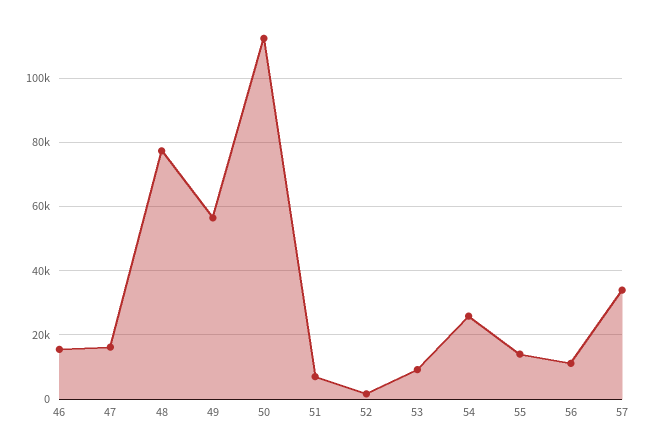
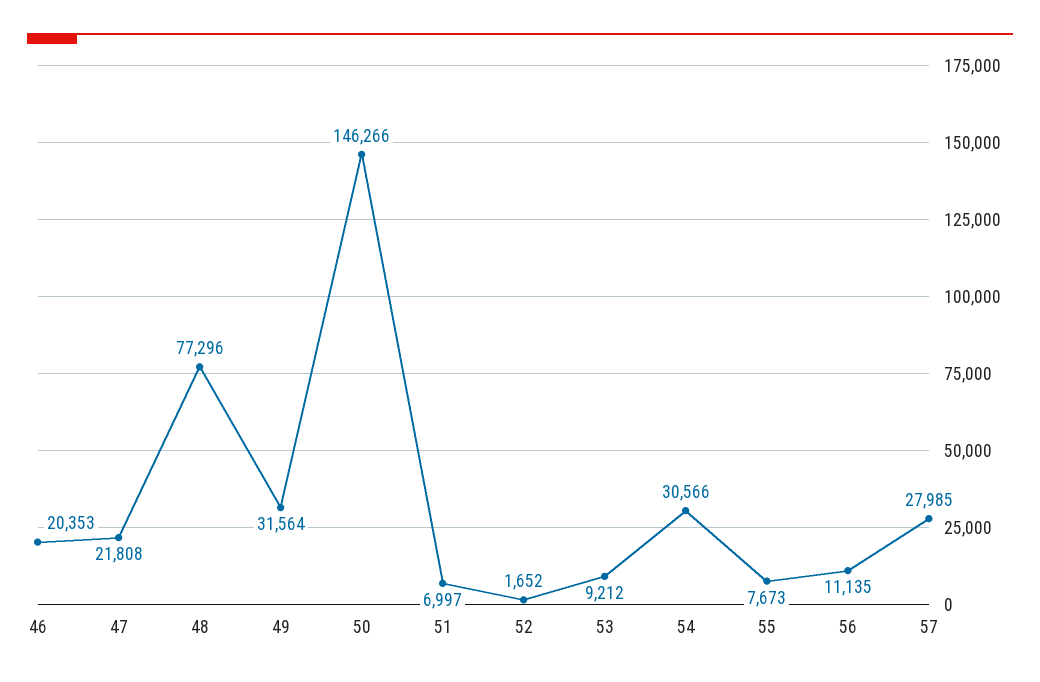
46: 16000 -> 20353
47: 16000 -> 21808
49: 56000 -> 31564
50: 112000 -> 146266
54: 26000 -> 30566
55: 14000 -> 7673
57: 34000 -> 27985

